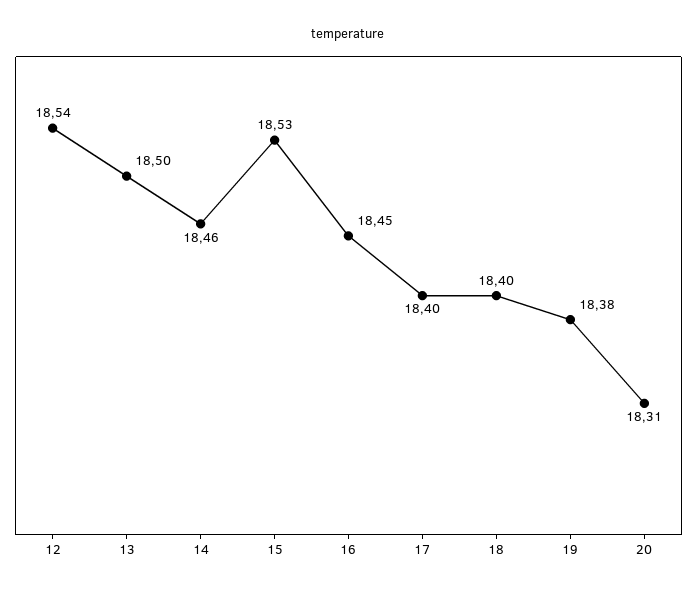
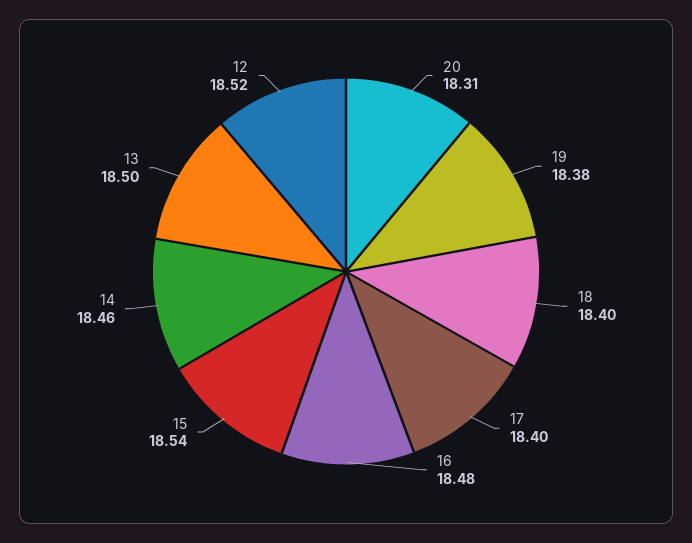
12: 18.54 -> 18.52
15: 18.53 -> 18.54
16: 18.45 -> 18.48

